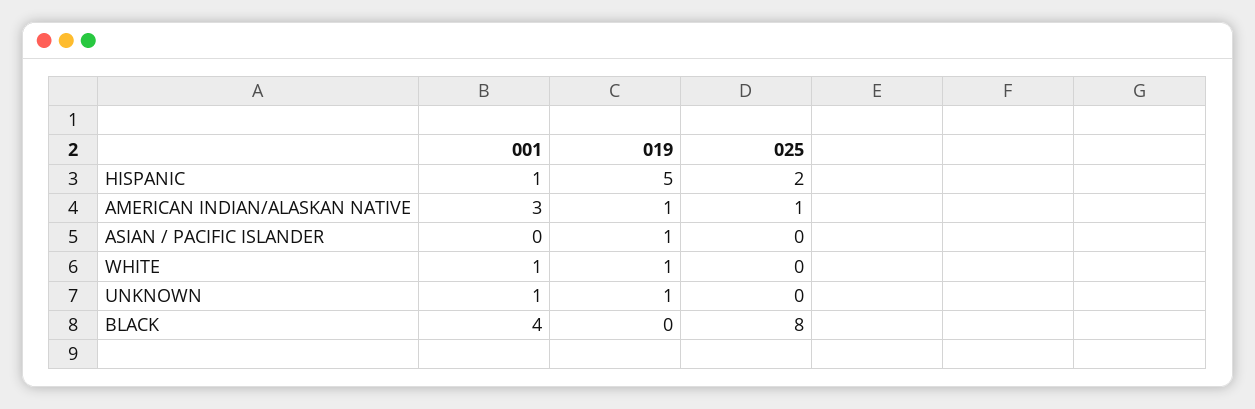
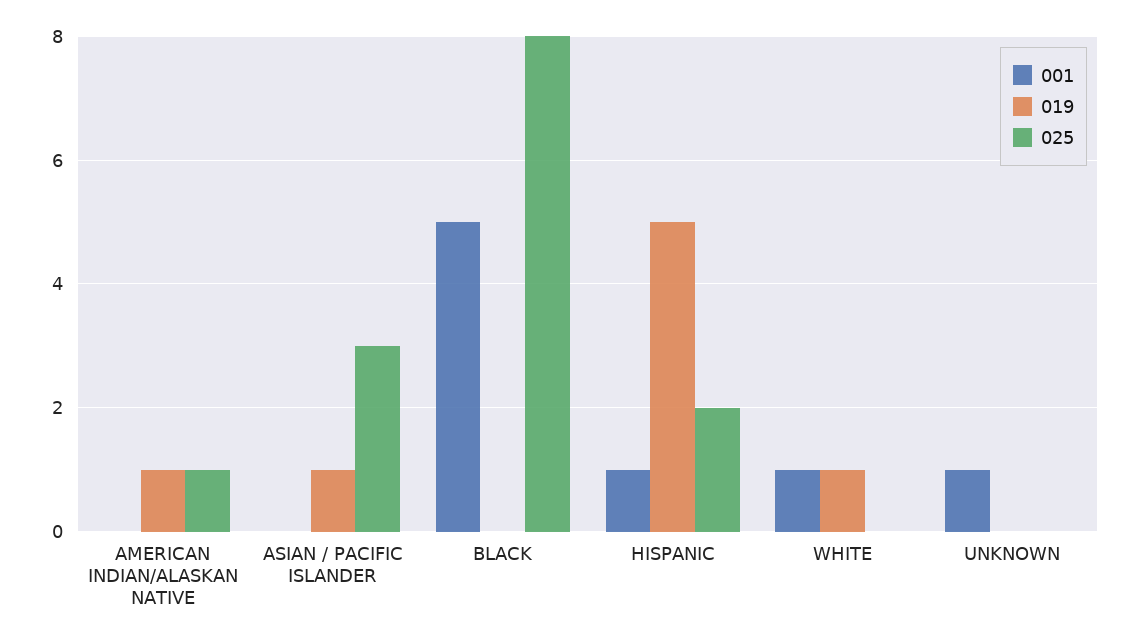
001, AMERICAN INDIAN/ALASKAN NATIVE: 3 -> 0
025, ASIAN / PACIFIC ISLANDER: 0 -> 3
019, UNKNOWN: 1 -> 0
001, BLACK: 4 -> 5

